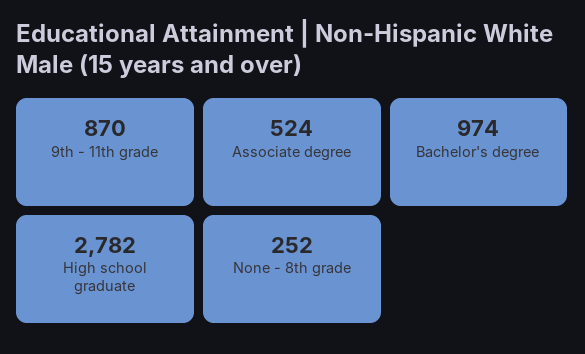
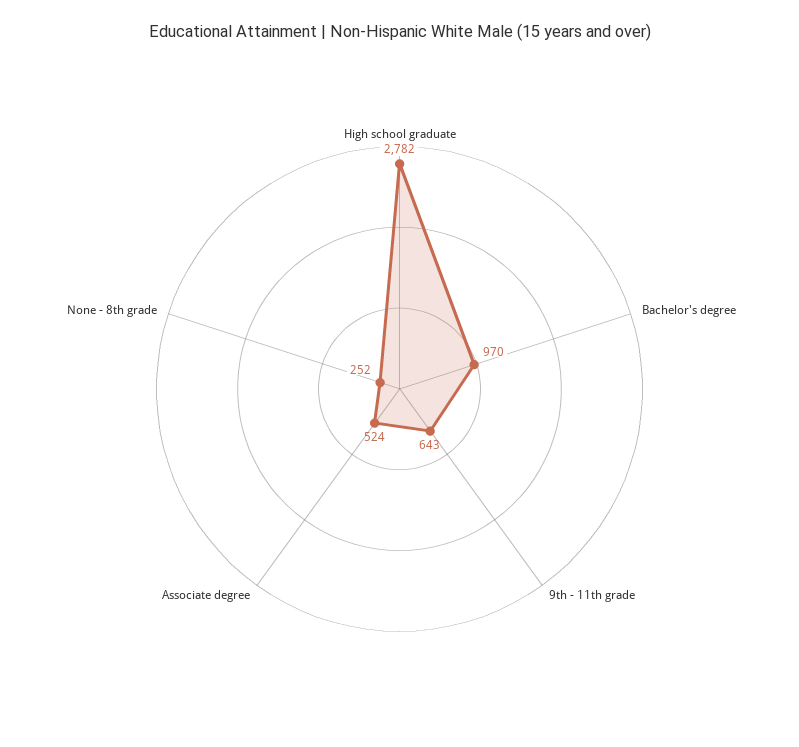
9th - 11th grade: 870 -> 643
Bachelor's degree: 974 -> 970

